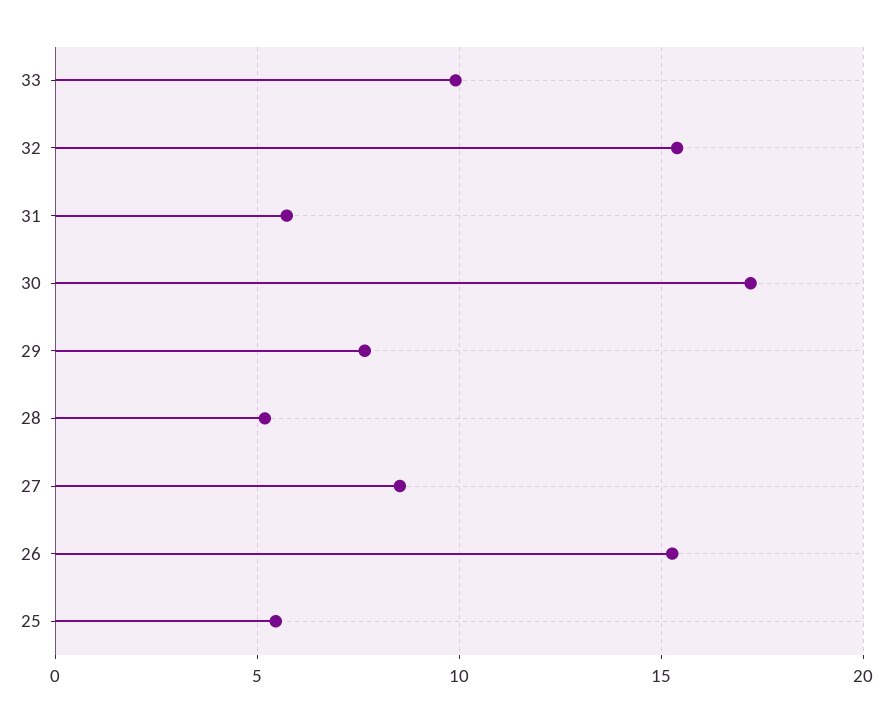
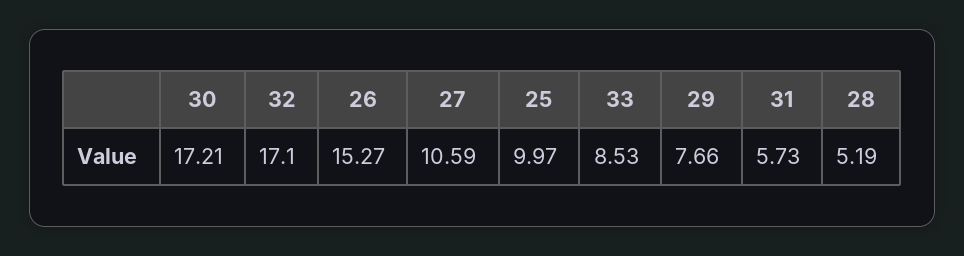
33: 10 -> 8.53
32: 15.5 -> 17.1
27: 8.5 -> 10.59
25: 5.5 -> 9.97

